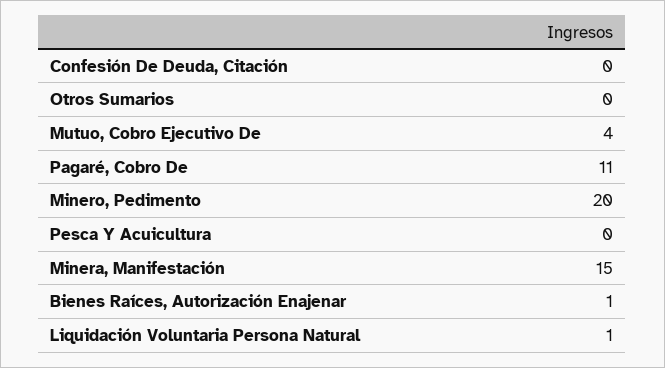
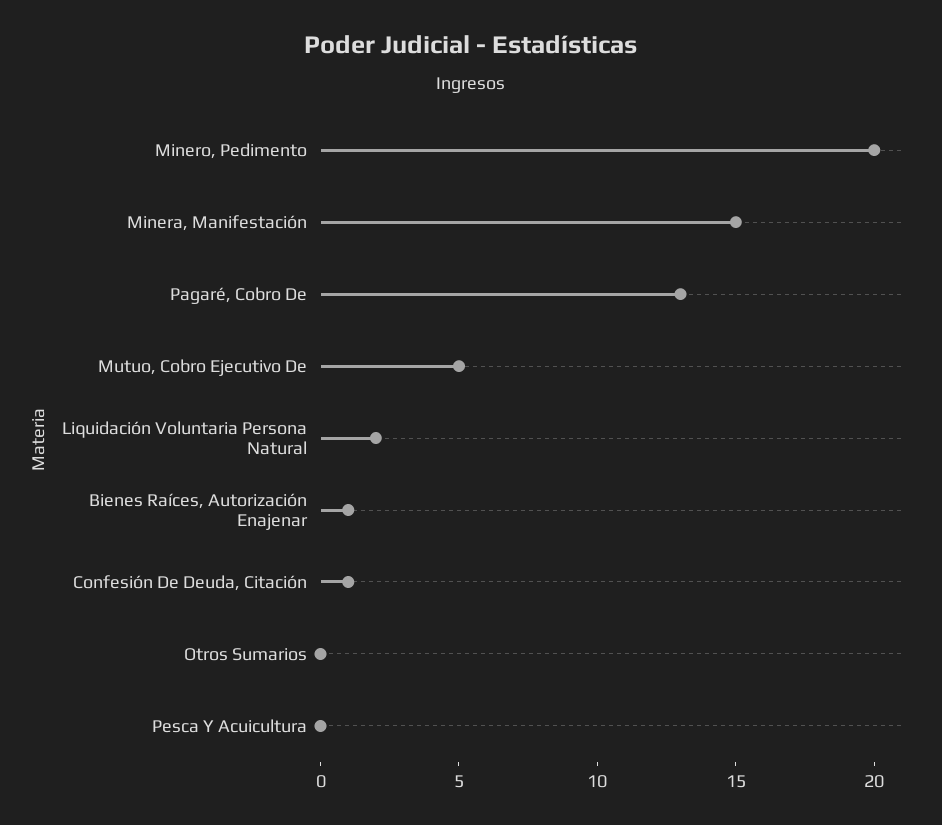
Confesión De Deuda, Citación: 0 -> 1
Mutuo, Cobro Ejecutivo De: 4 -> 5
Pagaré, Cobro De: 11 -> 13
Liquidación Voluntaria Persona Natural: 1 -> 2

